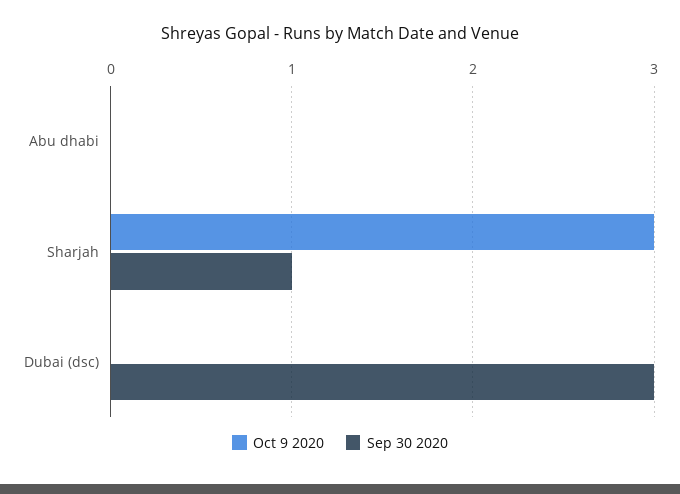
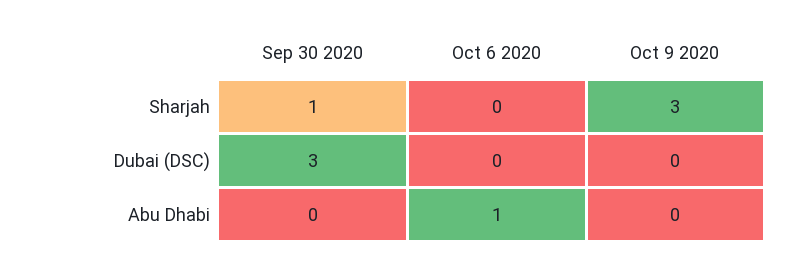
Oct 6 2020, Sharjah: none -> 0
Oct 6 2020, Dubai (dsc): none -> 0
Oct 6 2020, Abu dhabi: none -> 1

